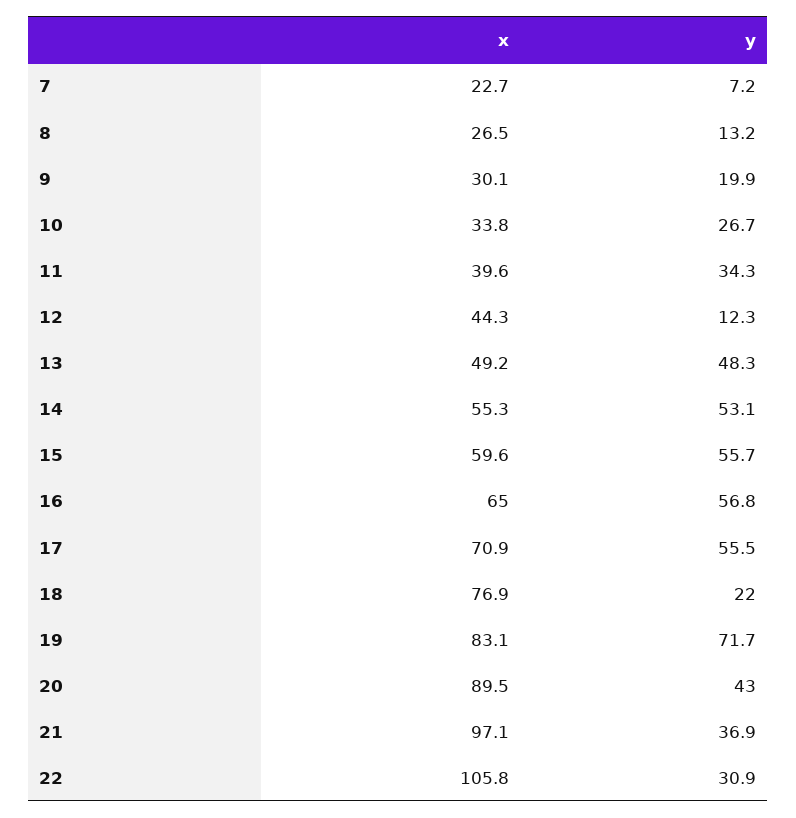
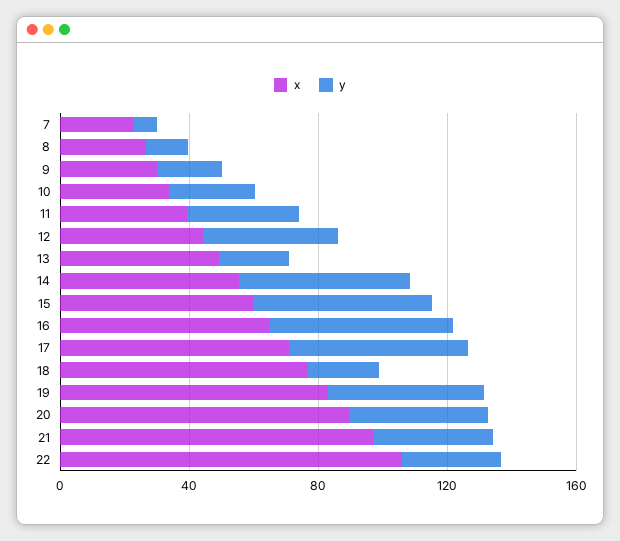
y, 12: 12.3 -> 40
y, 13: 48.3 -> 20
y, 19: 71.7 -> 50

